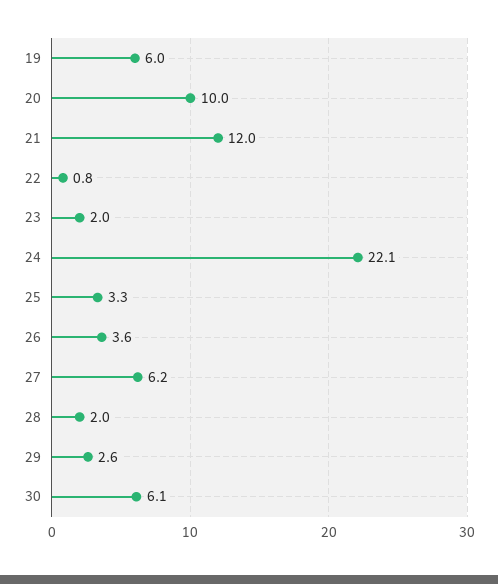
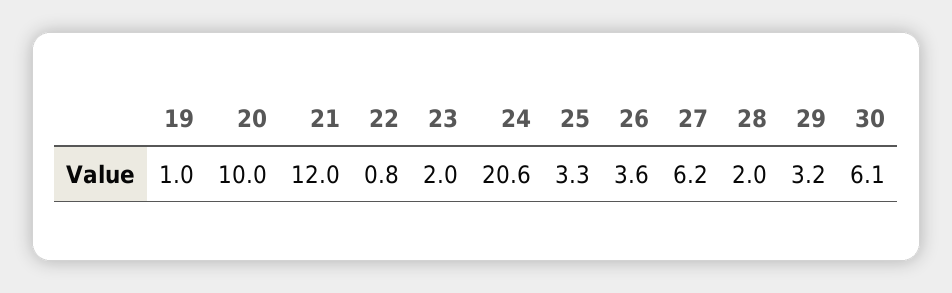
19: 6 -> 1
24: 22.1 -> 20.6
29: 2.6 -> 3.2

